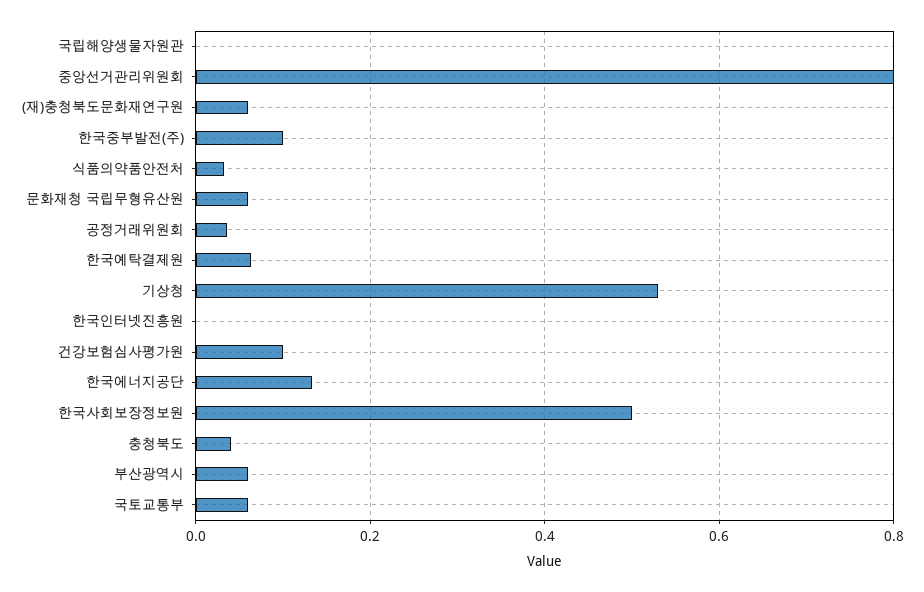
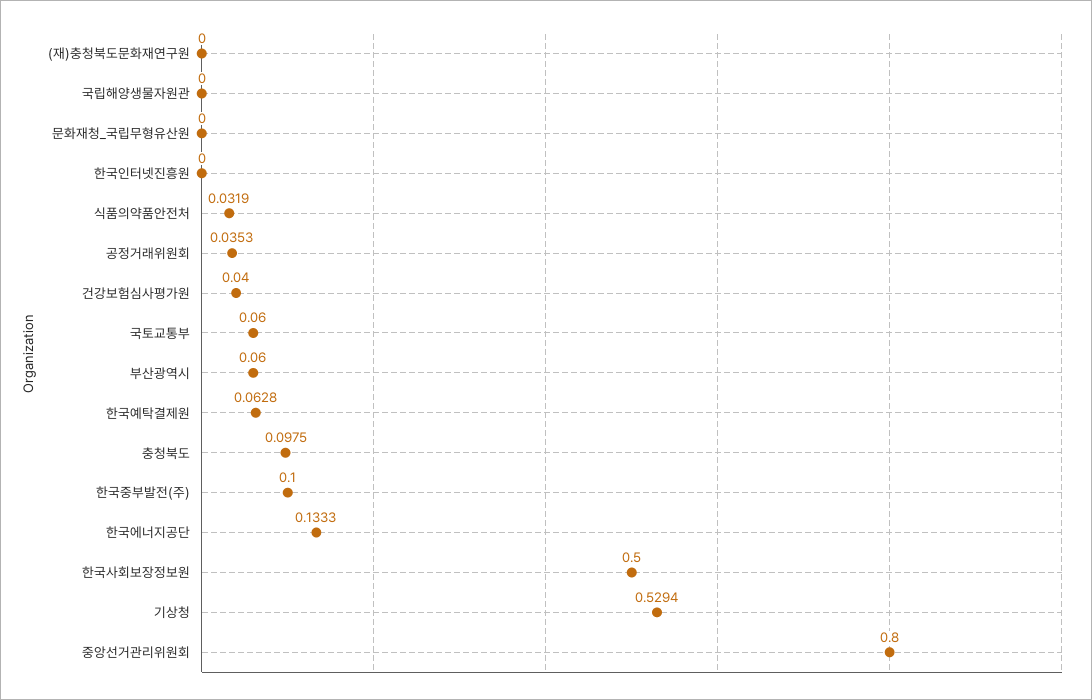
(재)충청북도문화재연구원: 0.06 -> 0
문화재청 국립무형유산원: 0.06 -> 0
건강보험심사평가원: 0.1 -> 0.04
충청북도: 0.04 -> 0.0975

